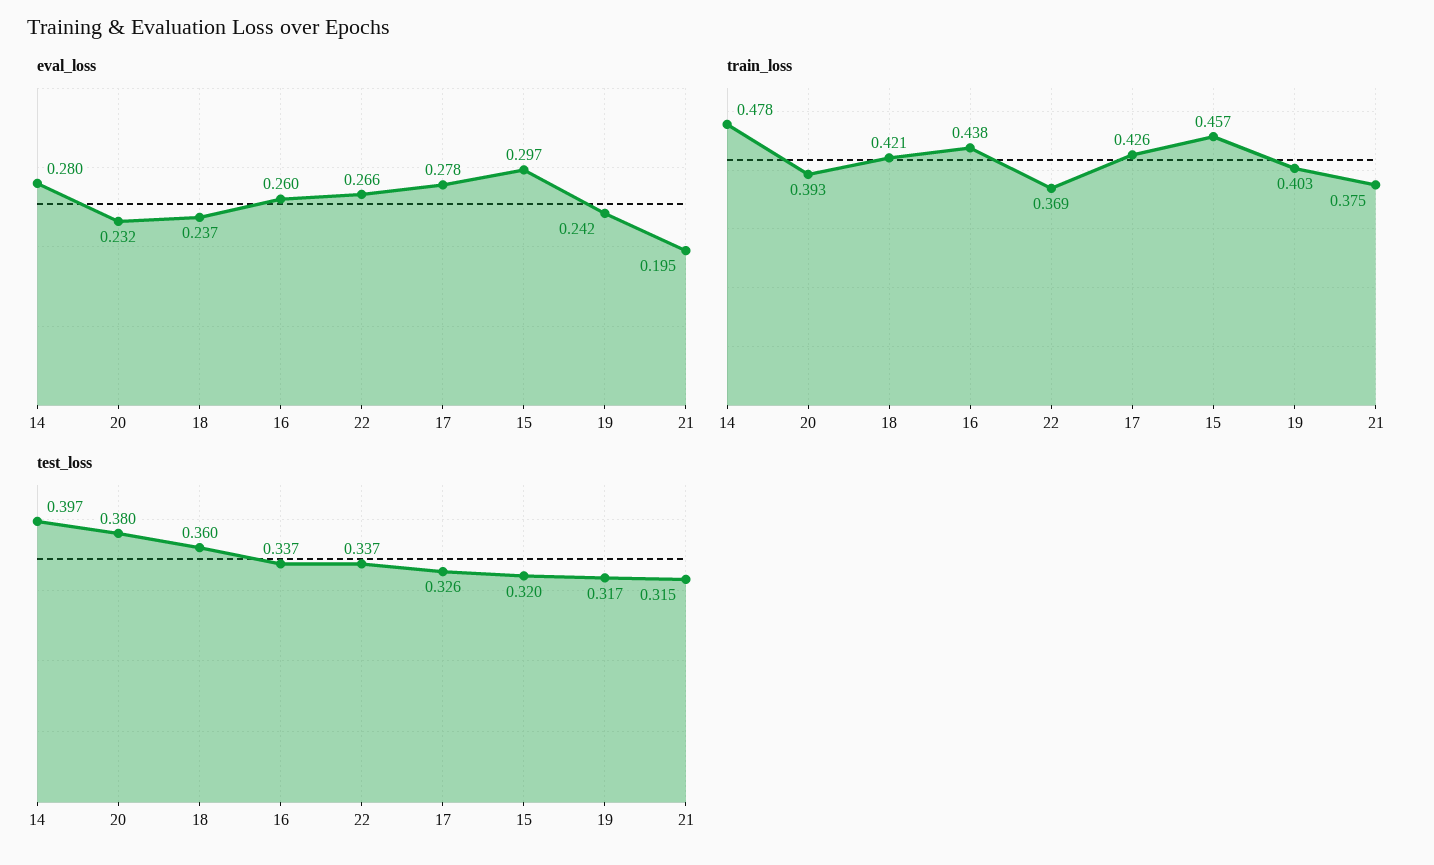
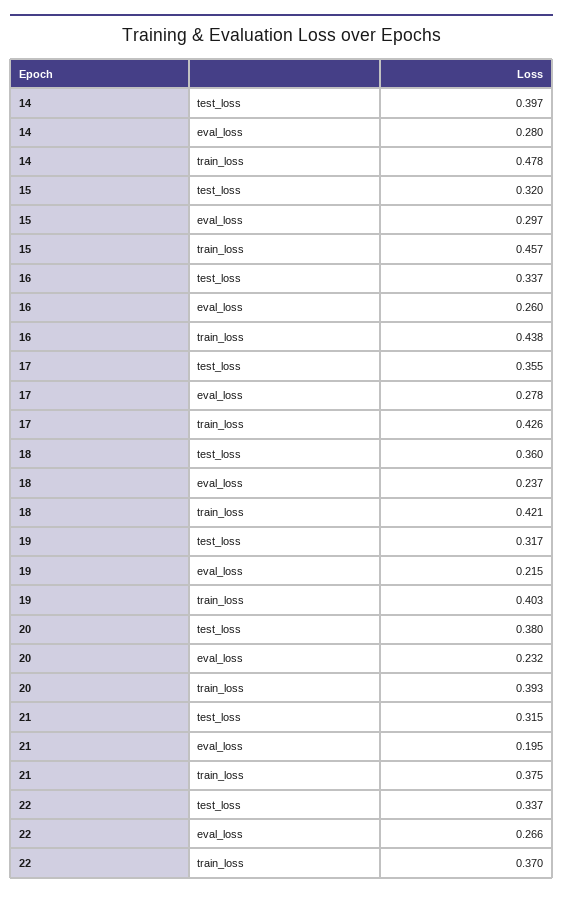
eval_loss, 19: 0.242 -> 0.215
train_loss, 22: 0.369 -> 0.37
test_loss, 17: 0.326 -> 0.355

